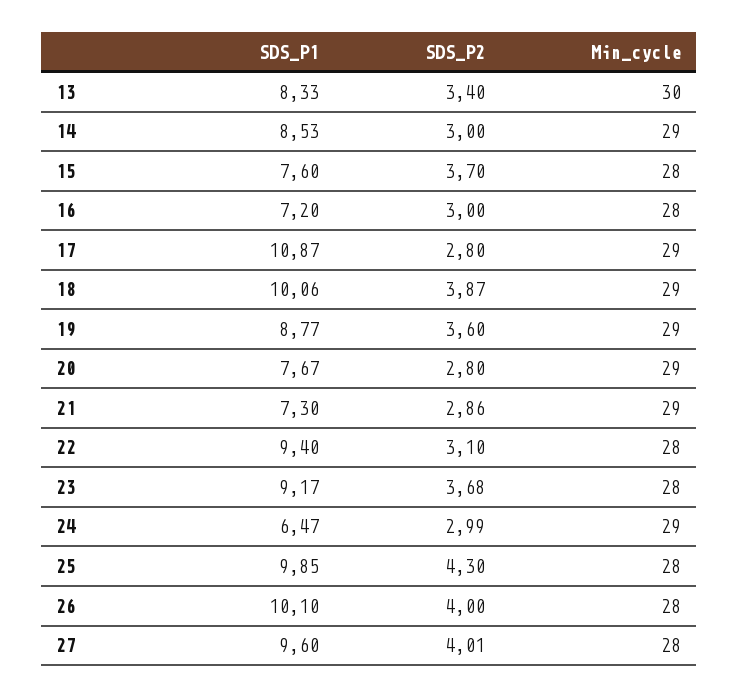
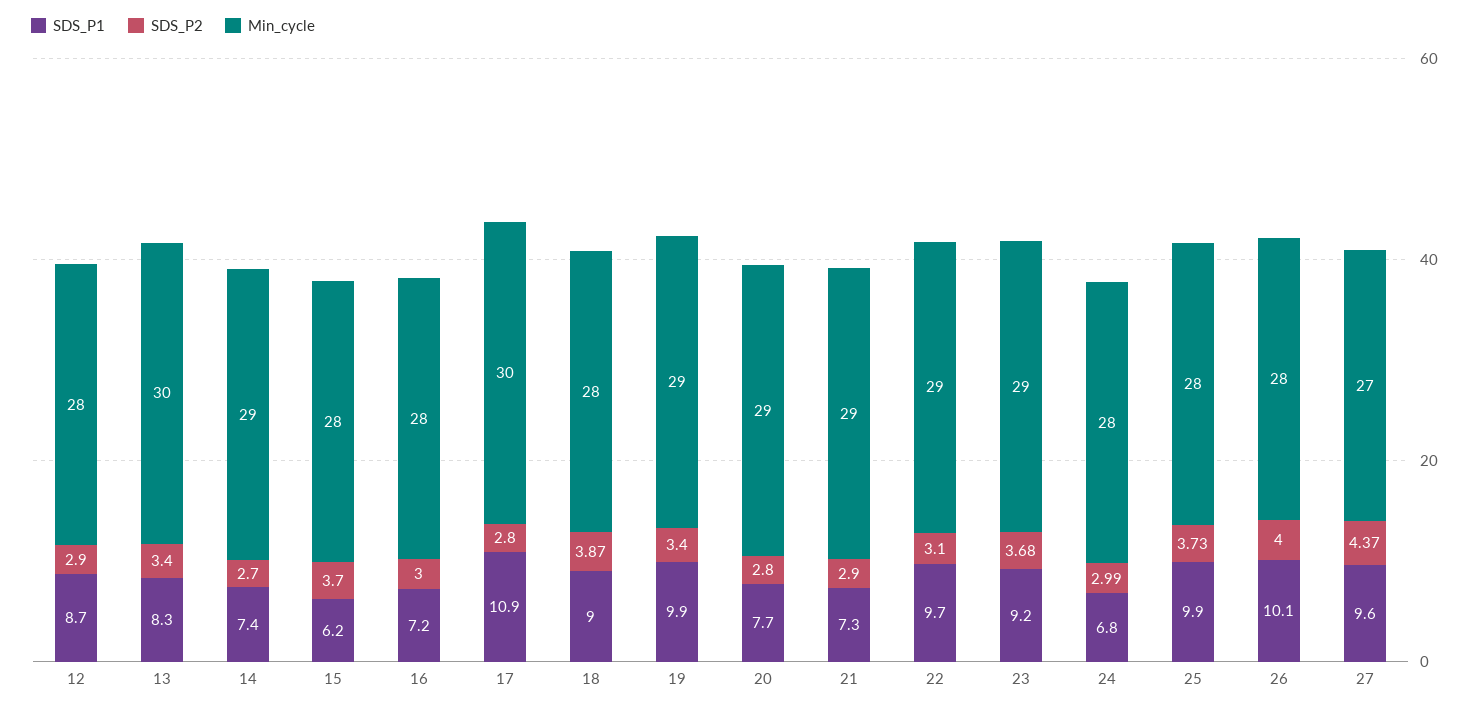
SDS_P1, 14: 8.53 -> 7.4
SDS_P2, 14: 3 -> 2.7
SDS_P1, 15: 7.6 -> 6.2
Min_cycle, 17: 29 -> 30
SDS_P1, 18: 10.06 -> 9
Min_cycle, 18: 29 -> 28
SDS_P1, 19: 8.77 -> 9.9
SDS_P2, 19: 3.6 -> 3.4
SDS_P2, 21: 2.86 -> 2.9
SDS_P1, 22: 9.4 -> 9.7
Min_cycle, 22: 28 -> 29
Min_cycle, 23: 28 -> 29
SDS_P1, 24: 6.47 -> 6.8
Min_cycle, 24: 29 -> 28
SDS_P2, 25: 4.3 -> 3.73
SDS_P2, 27: 4.01 -> 4.37
Min_cycle, 27: 28 -> 27
SDS_P1, 12: none -> 8.7
SDS_P2, 12: none -> 2.9
Min_cycle, 12: none -> 28

